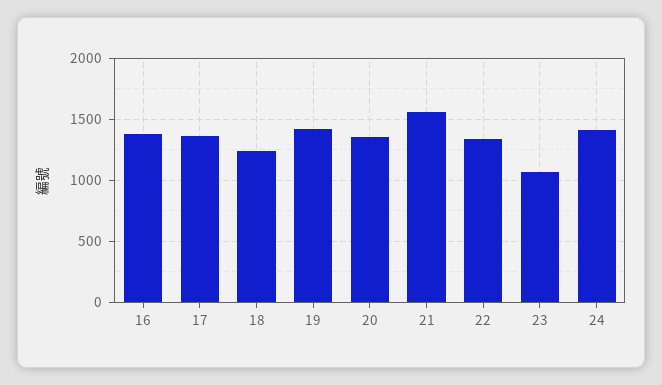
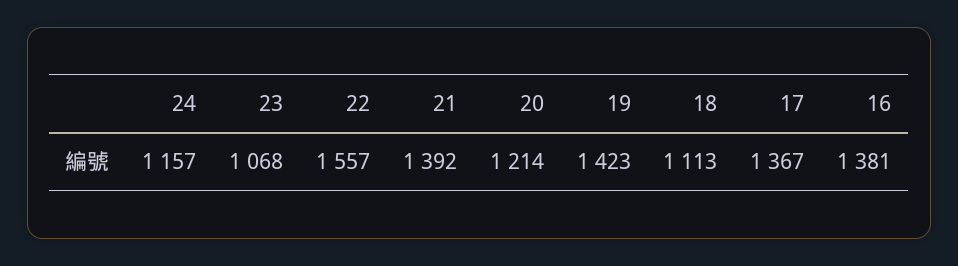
18: 1250 -> 1113
20: 1350 -> 1214
21: 1550 -> 1392
22: 1350 -> 1557
24: 1400 -> 1157

